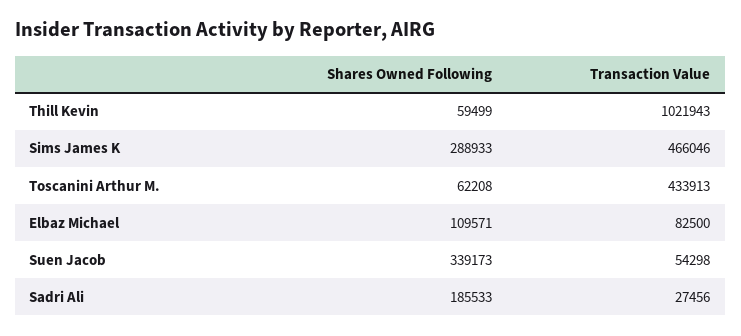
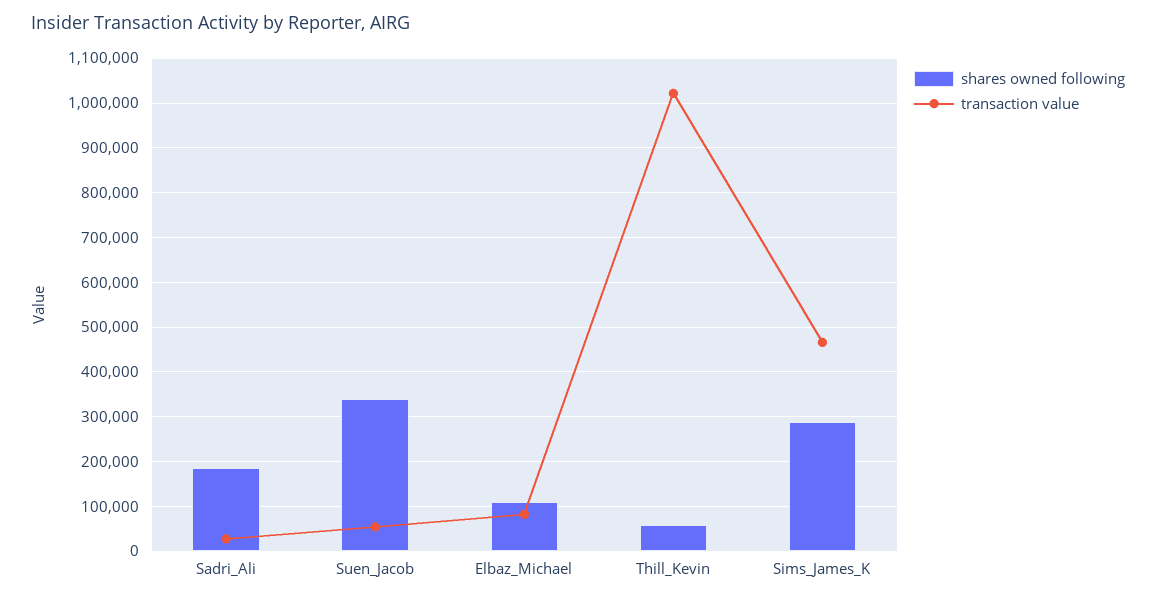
Shares Owned Following, Toscanini Arthur M.: 62208 -> none
Transaction Value, Toscanini Arthur M.: 433913 -> none

